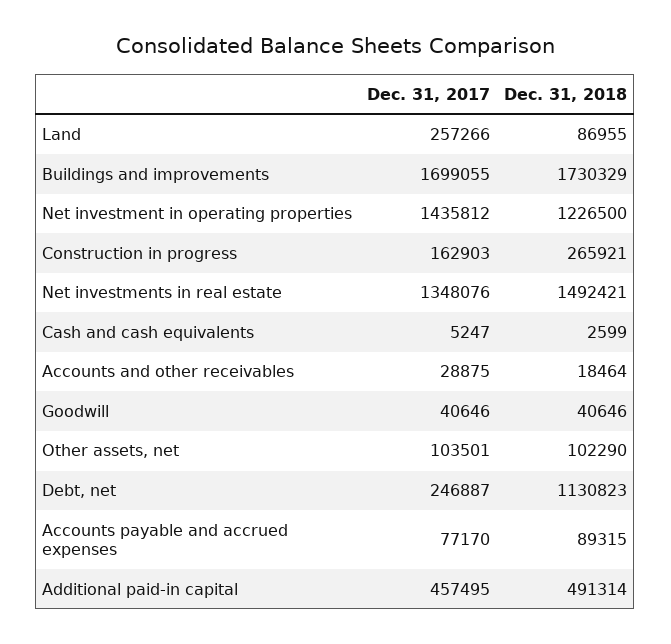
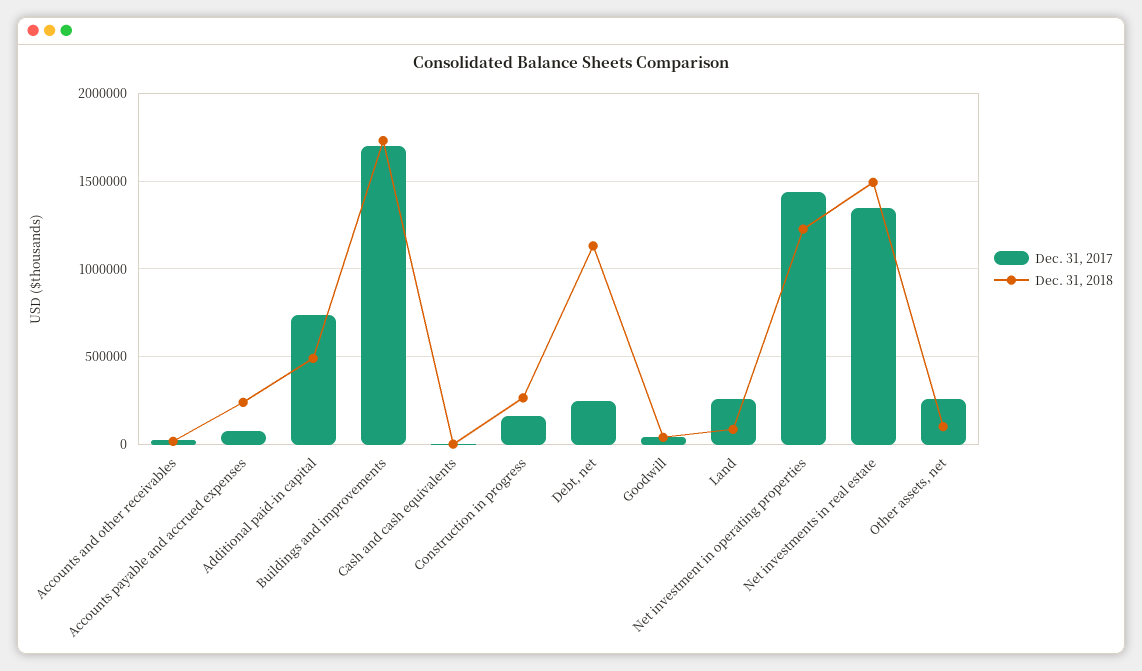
Dec. 31, 2017, Other assets, net: 103501 -> 250000
Dec. 31, 2018, Accounts payable and accrued expenses: 89315 -> 250000
Dec. 31, 2017, Additional paid-in capital: 457495 -> 750000

